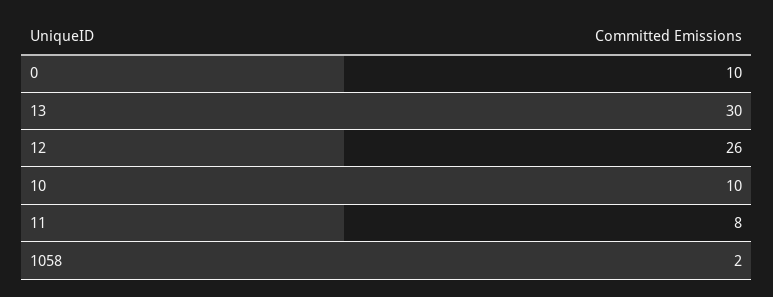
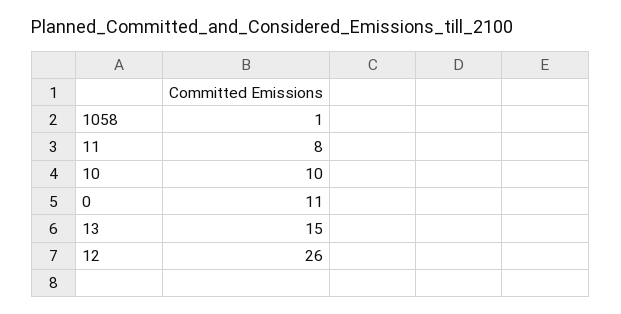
0: 10 -> 11
13: 30 -> 15
1058: 2 -> 1

